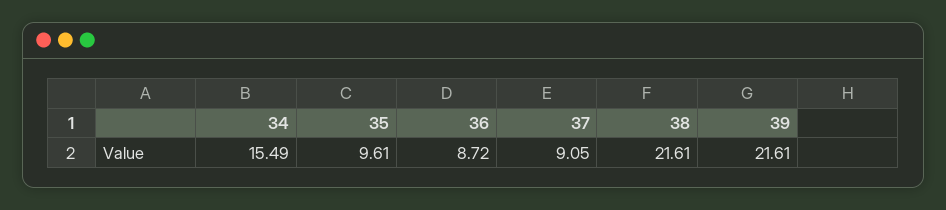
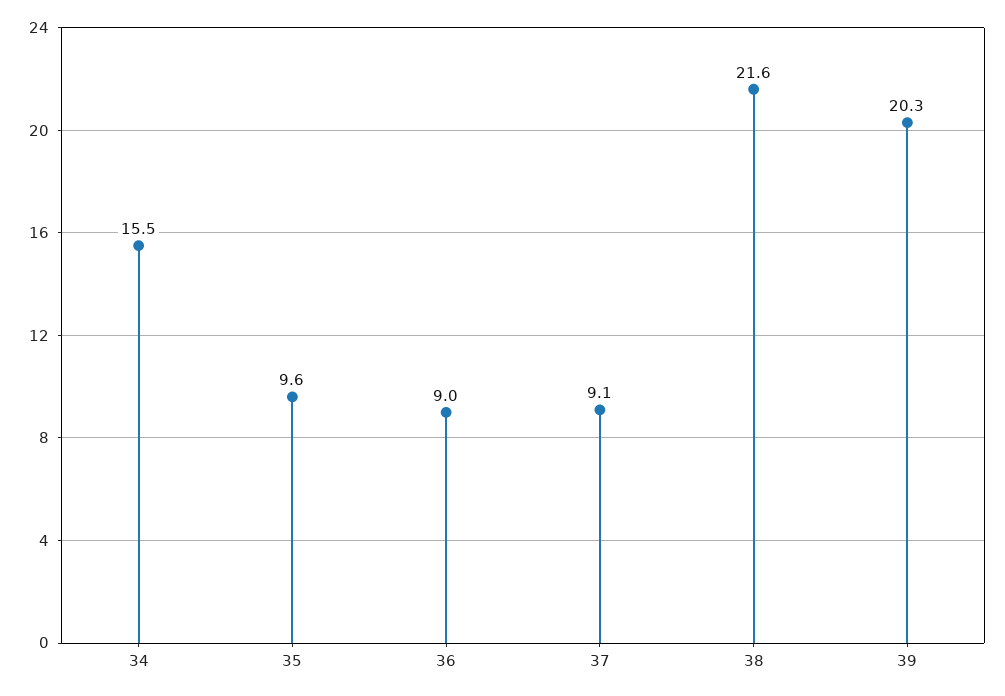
36: 8.72 -> 9
39: 21.61 -> 20.3

